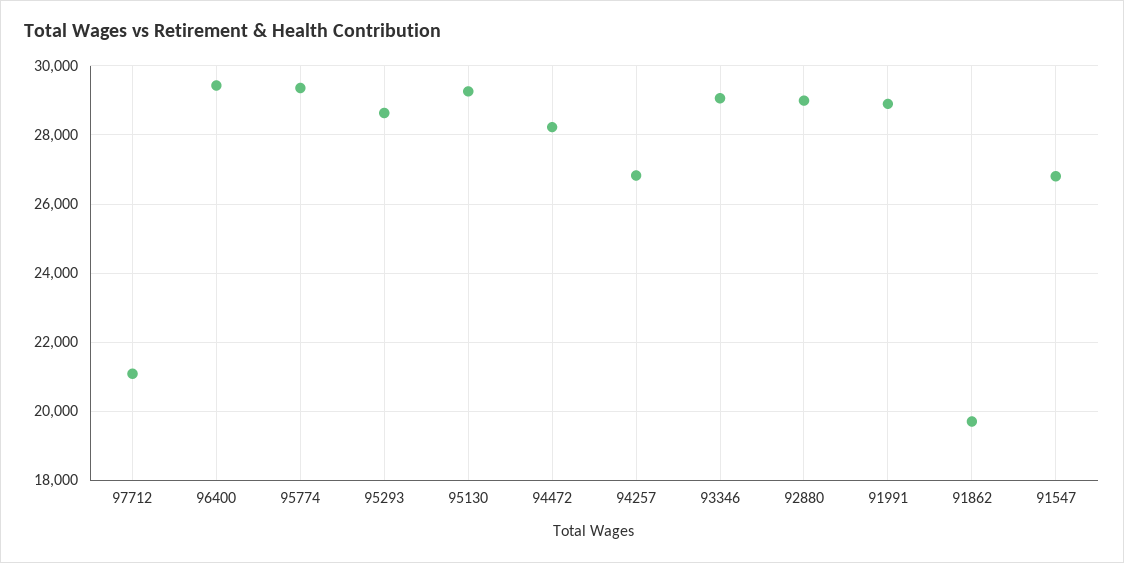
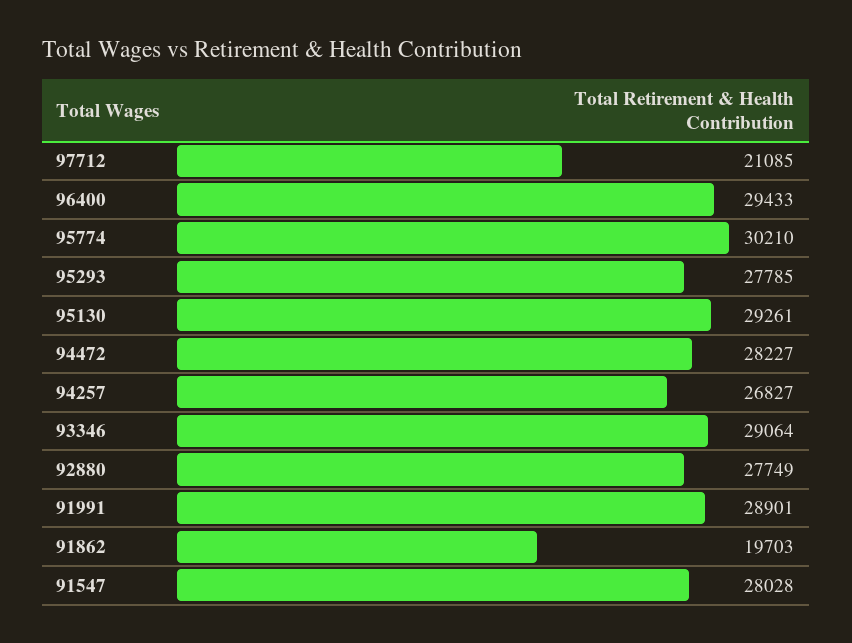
95774: 29400 -> 30210
95293: 28600 -> 27785
92880: 29000 -> 27749
91547: 26800 -> 28028

